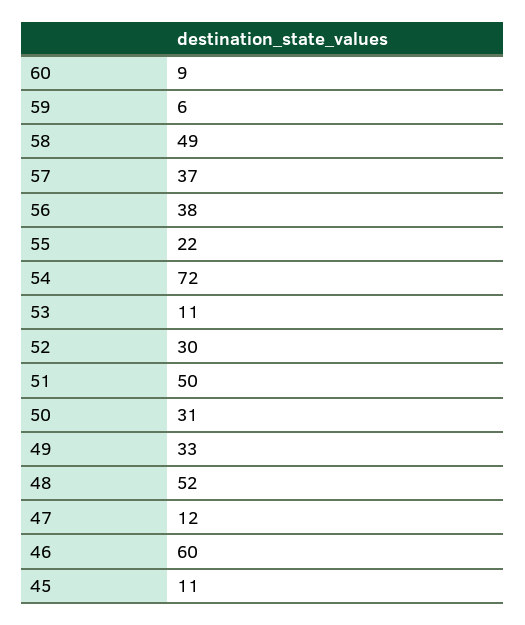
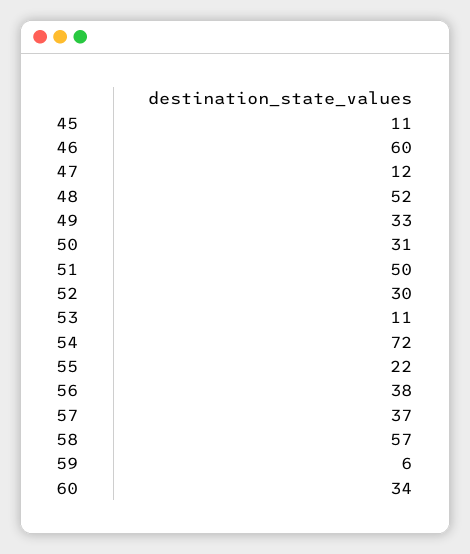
60: 9 -> 34
58: 49 -> 57

